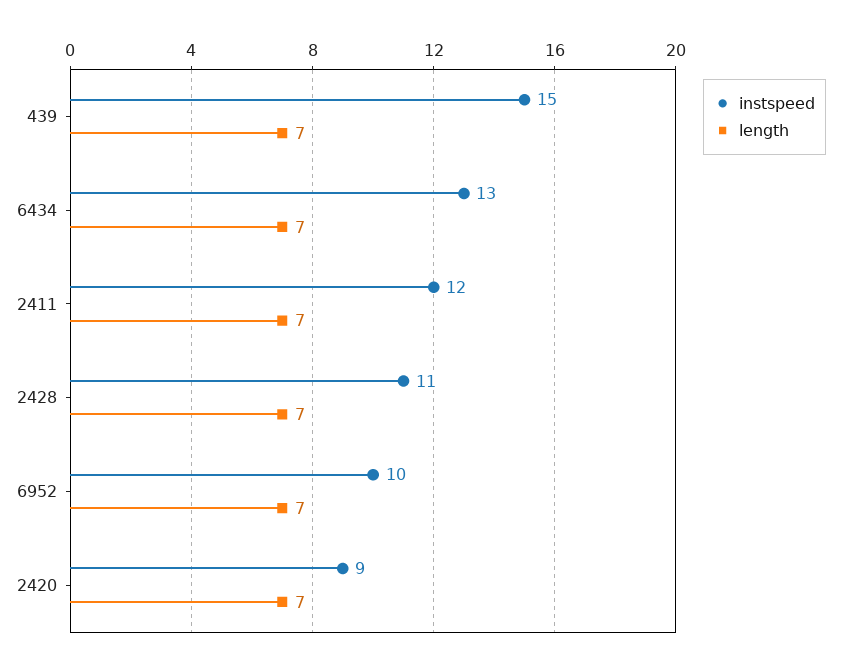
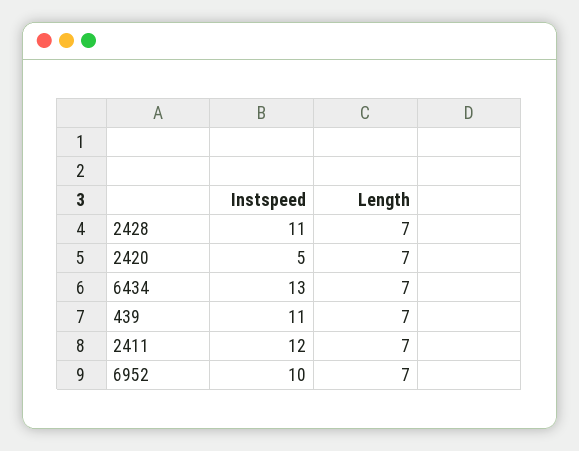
instspeed, 439: 15 -> 11
instspeed, 2420: 9 -> 5

